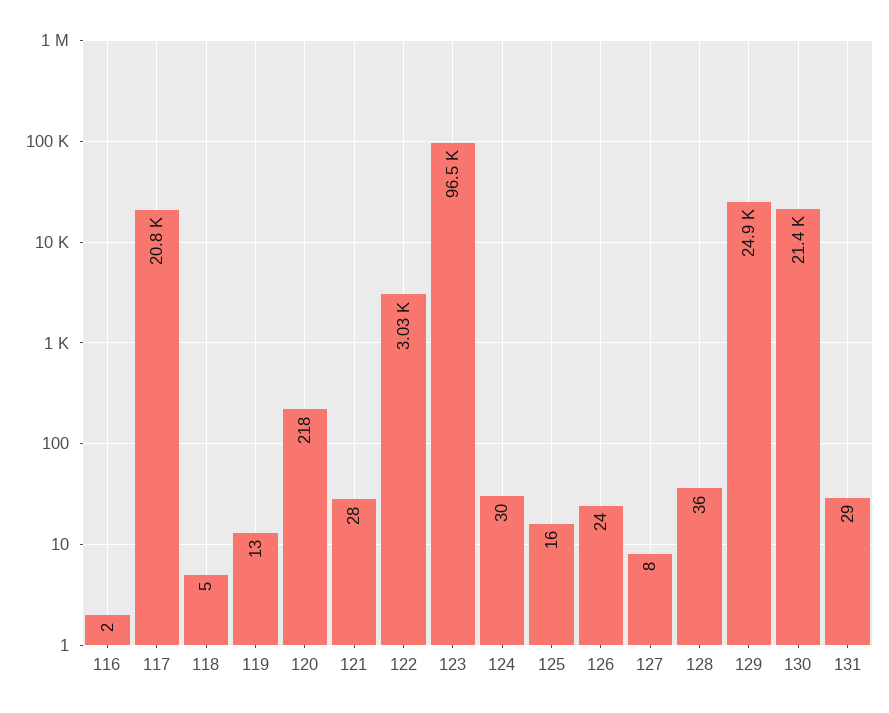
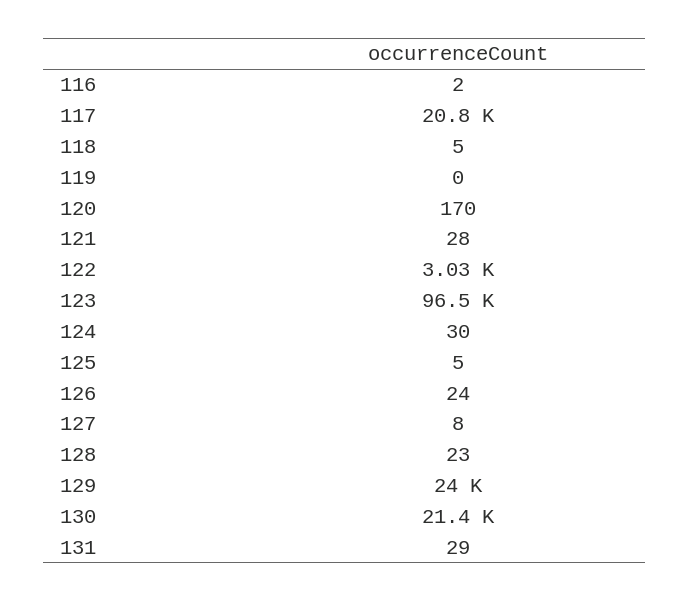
119: 13 -> 0
120: 218 -> 170
125: 16 -> 5
128: 36 -> 23
129: 24900 -> 24000

